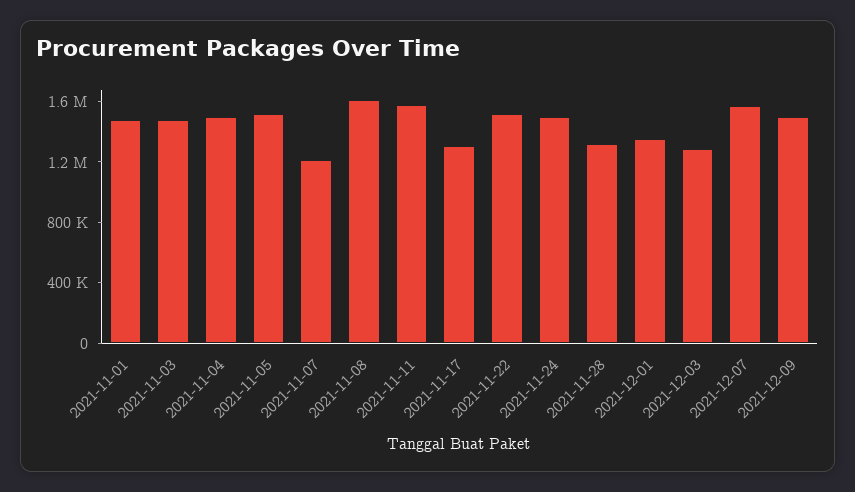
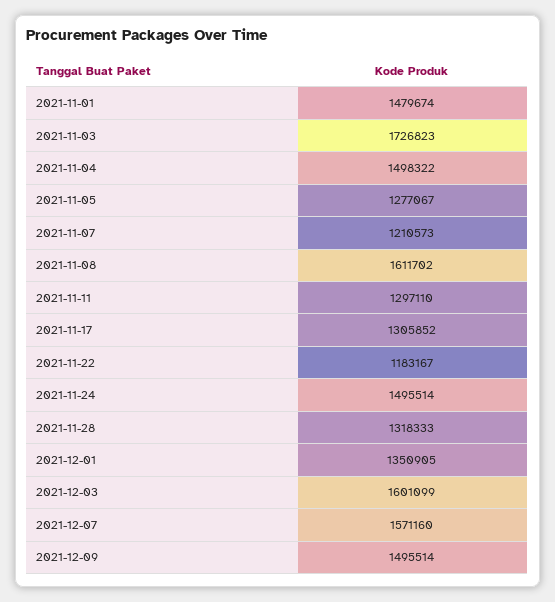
2021-11-03: 1500000 -> 1726823
2021-11-05: 1500000 -> 1277067
2021-11-11: 1600000 -> 1297110
2021-11-22: 1500000 -> 1183167
2021-12-03: 1300000 -> 1601099

